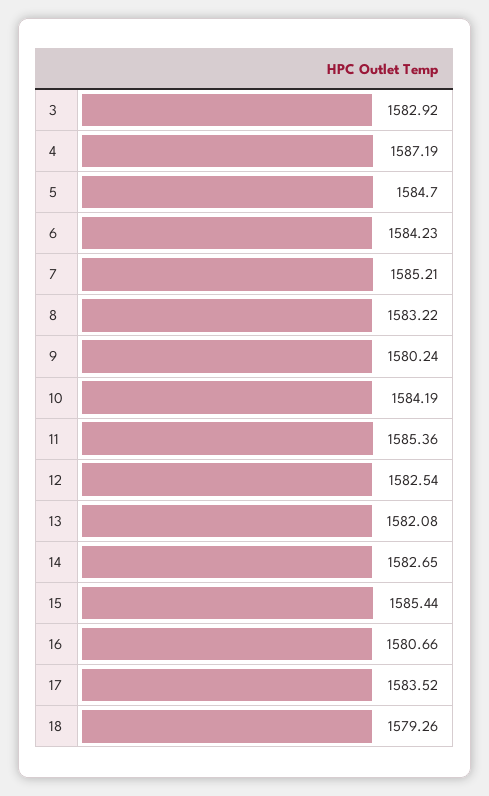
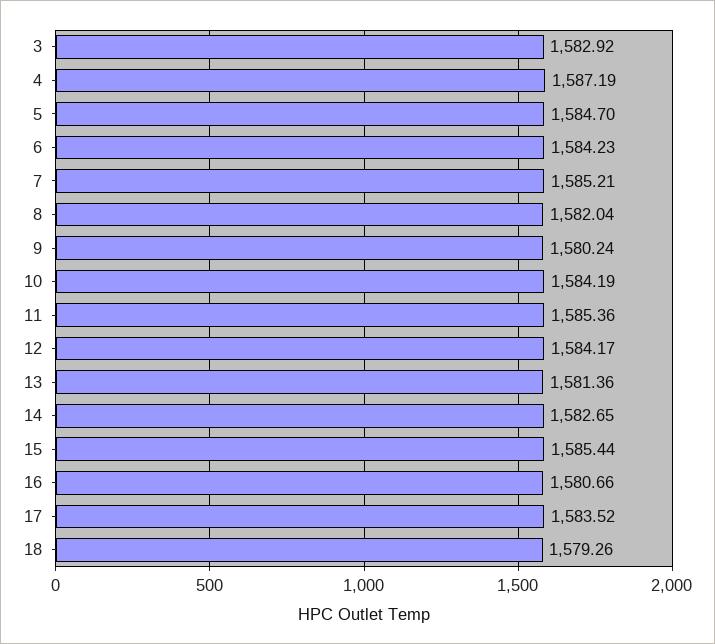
8: 1583.22 -> 1582.04
12: 1582.54 -> 1584.17
13: 1582.08 -> 1581.36

